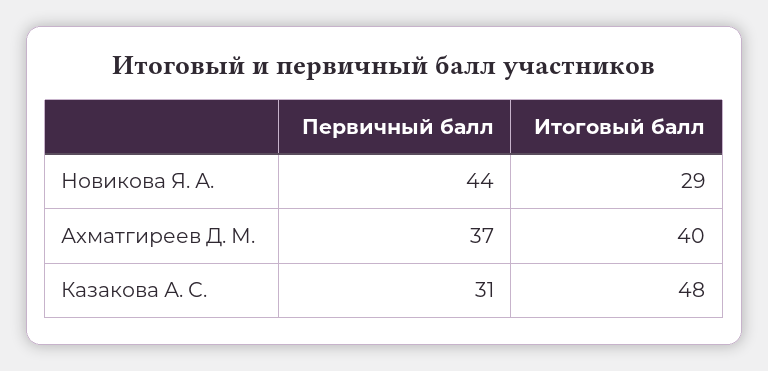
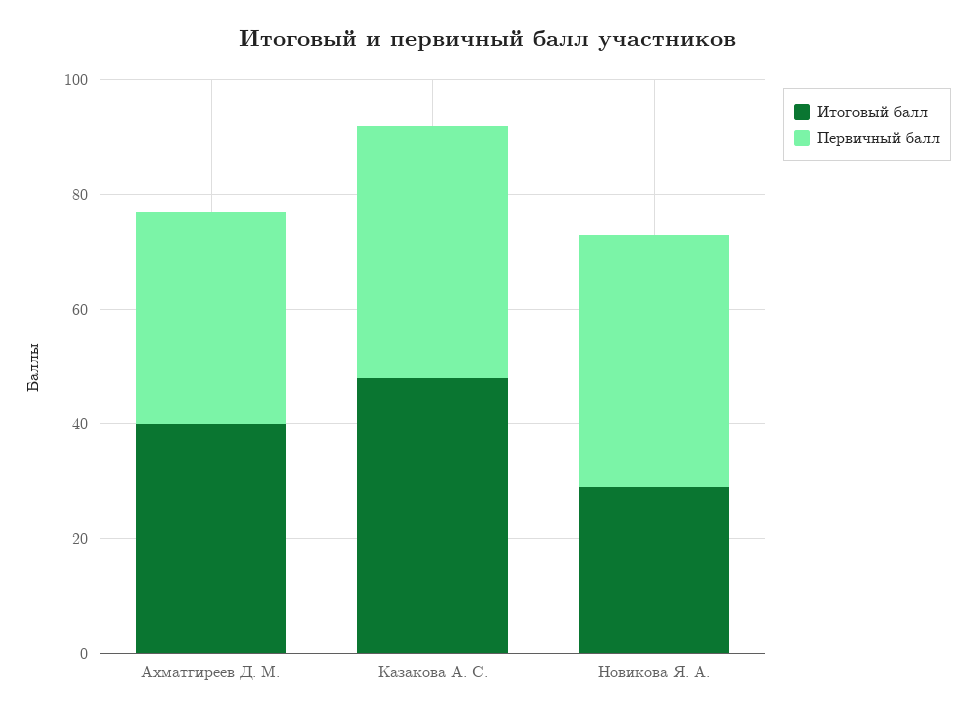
Первичный балл, Казакова А. С.: 31 -> 45

